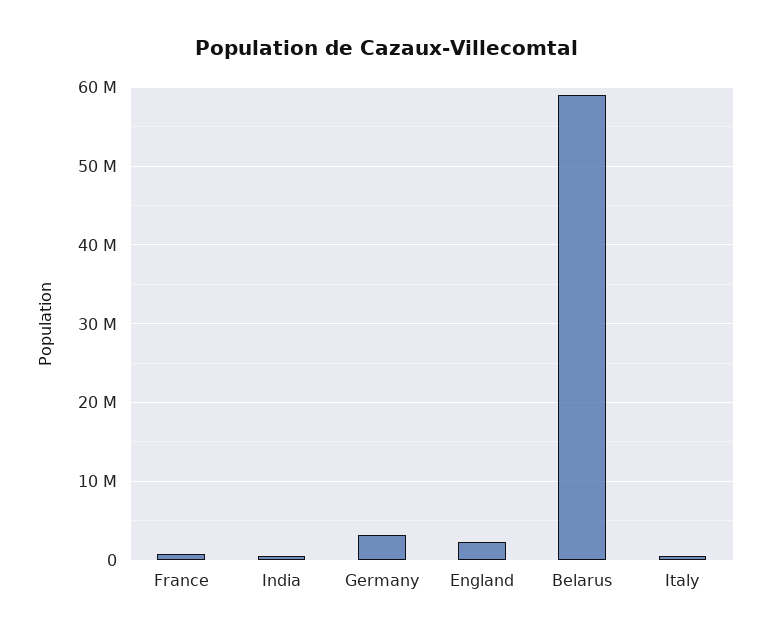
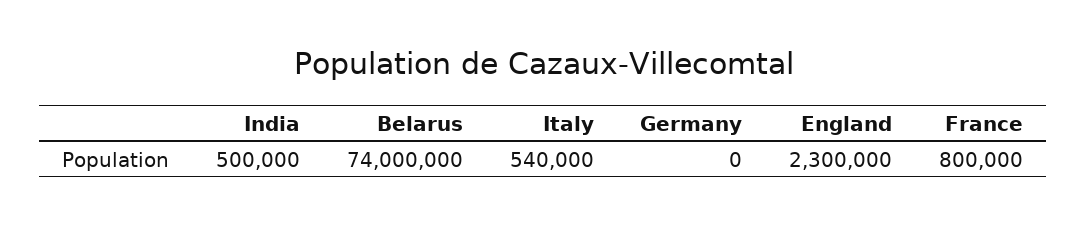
Germany: 3000000 -> 0
Belarus: 59000000 -> 74000000

